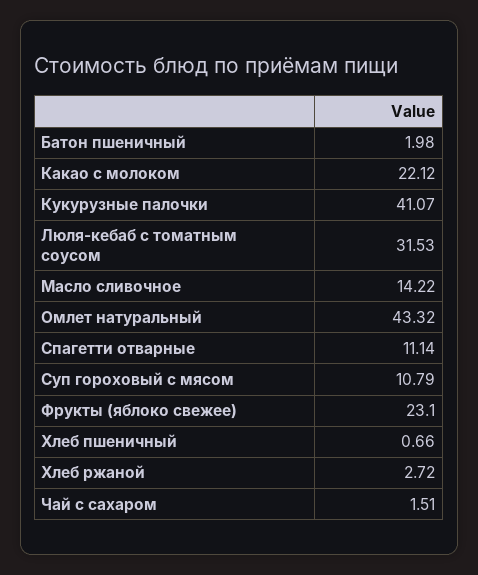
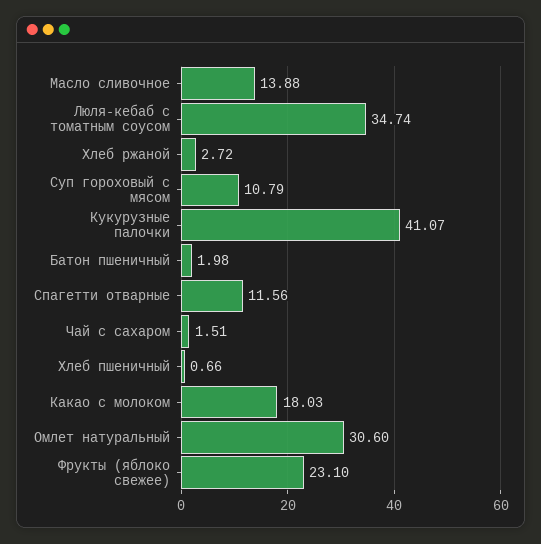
Какао с молоком: 22.12 -> 18.03
Люля-кебаб с томатным соусом: 31.53 -> 34.74
Масло сливочное: 14.22 -> 13.88
Омлет натуральный: 43.32 -> 30.6
Спагетти отварные: 11.14 -> 11.56

